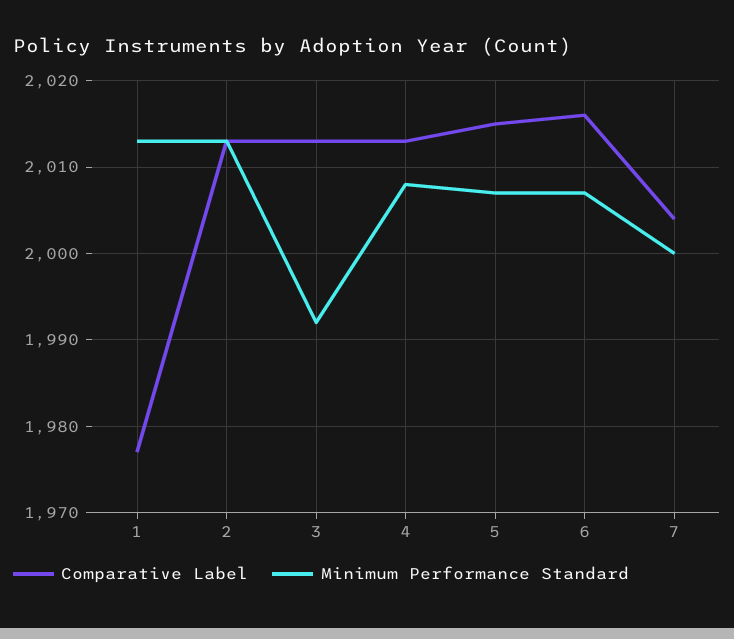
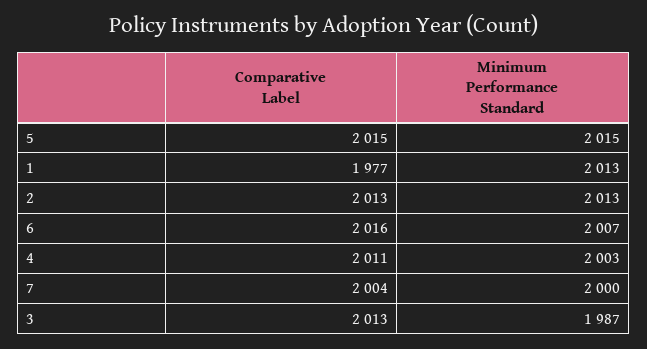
Minimum Performance Standard, 3: 1992 -> 1987
Comparative Label, 4: 2013 -> 2011
Minimum Performance Standard, 4: 2008 -> 2003
Minimum Performance Standard, 5: 2007 -> 2015

